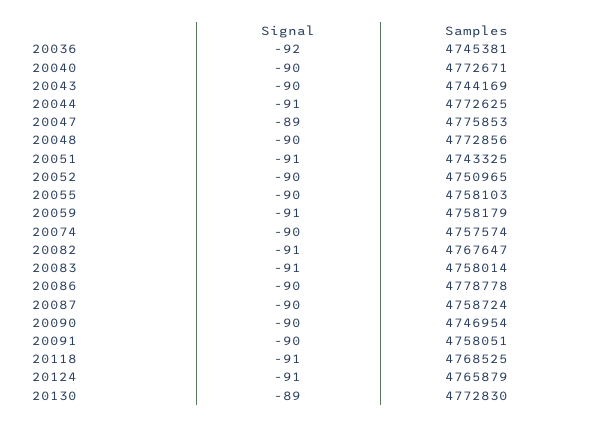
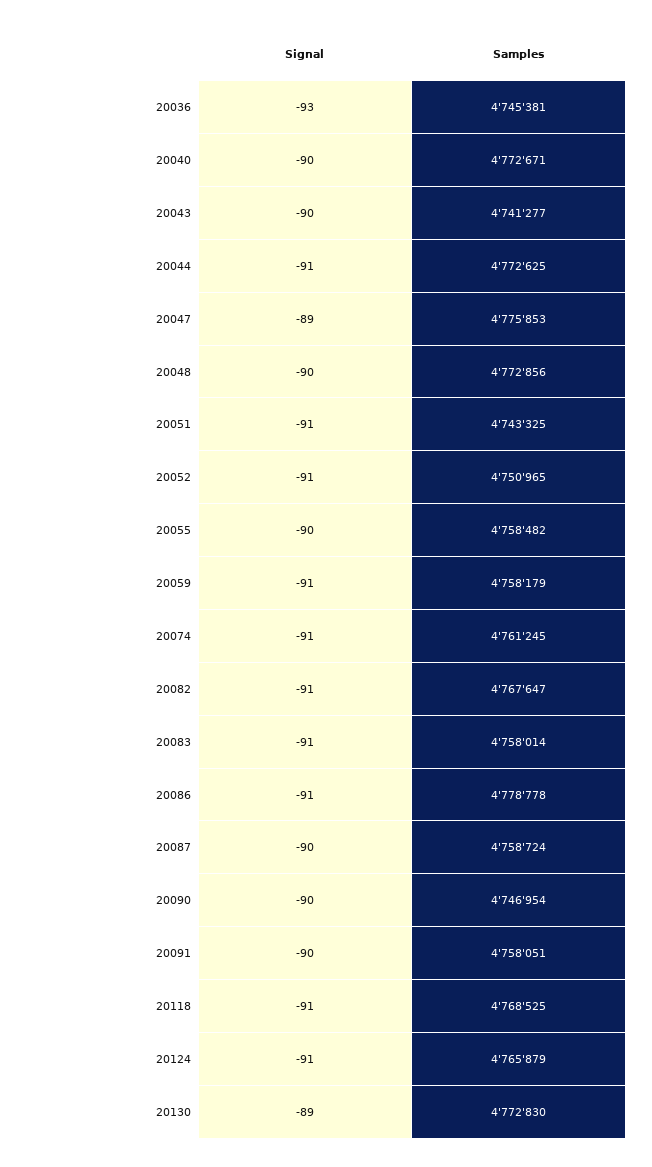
Signal, 20036: -92 -> -93
Samples, 20043: 4744169 -> 4741277
Signal, 20052: -90 -> -91
Samples, 20055: 4758103 -> 4758482
Signal, 20074: -90 -> -91
Samples, 20074: 4757574 -> 4761245
Signal, 20086: -90 -> -91

